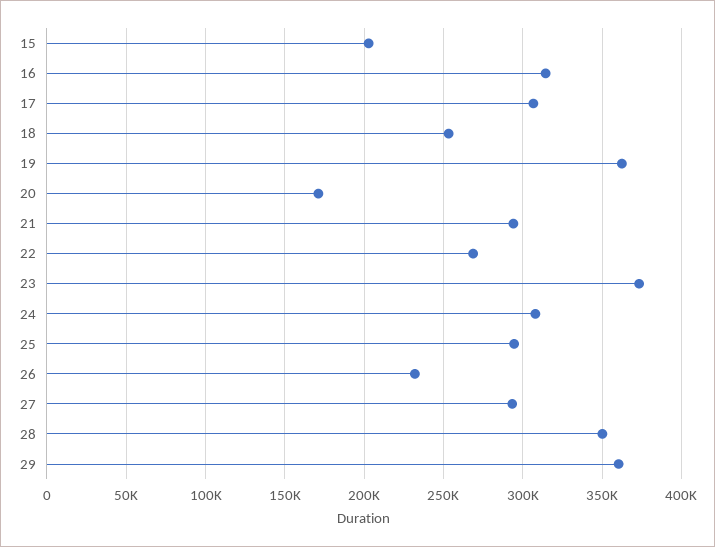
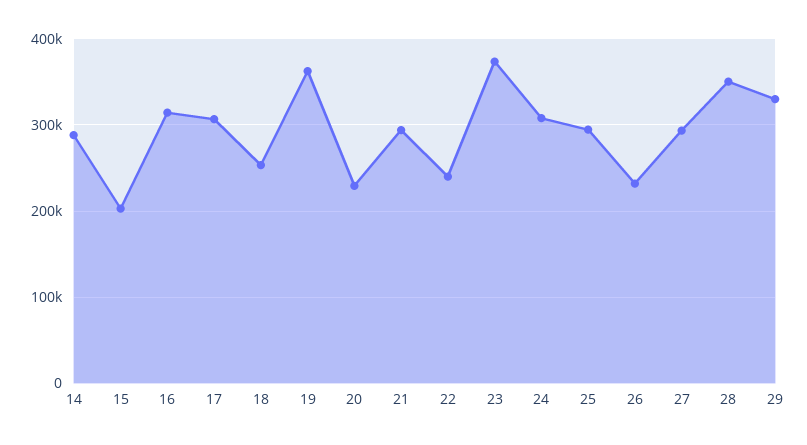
20: 170000 -> 230000
22: 270000 -> 240000
29: 360000 -> 330000
14: none -> 290000

